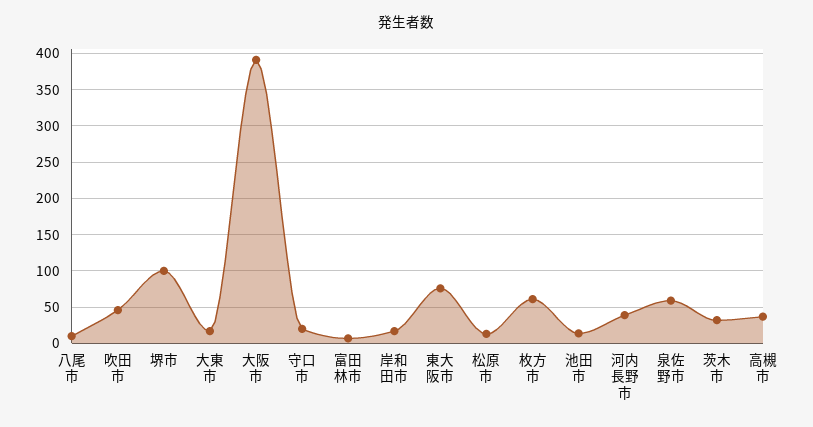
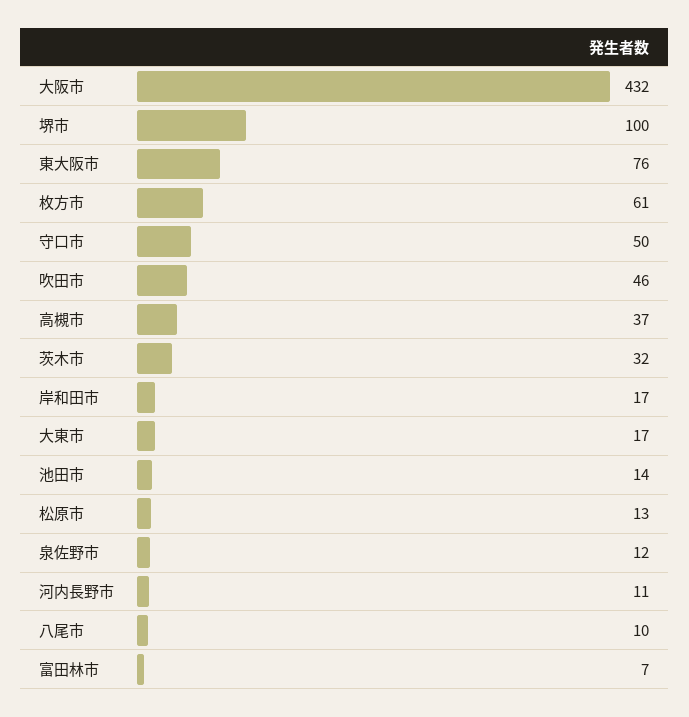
大阪市: 390 -> 432
守口市: 20 -> 50
河内長野市: 40 -> 11
泉佐野市: 60 -> 12

